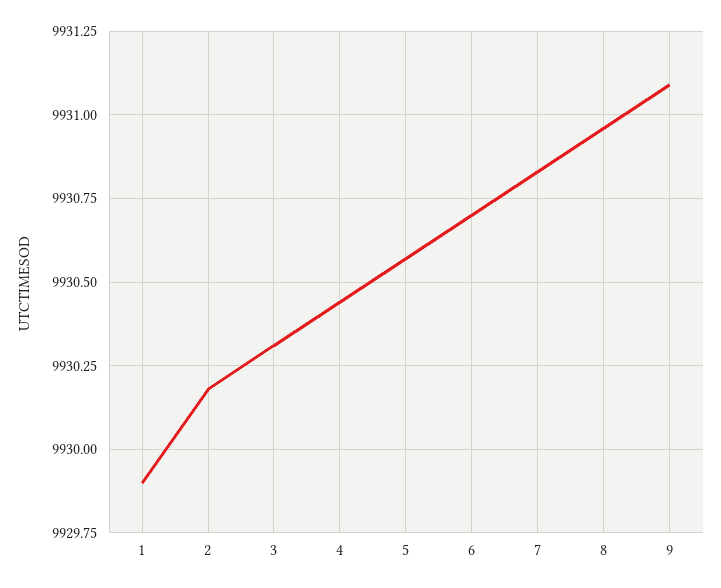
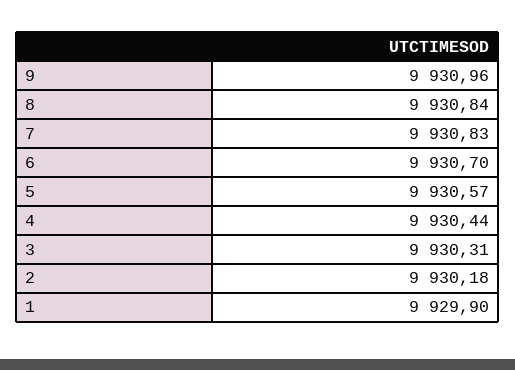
8: 9930.95 -> 9930.84
9: 9931.1 -> 9930.96

